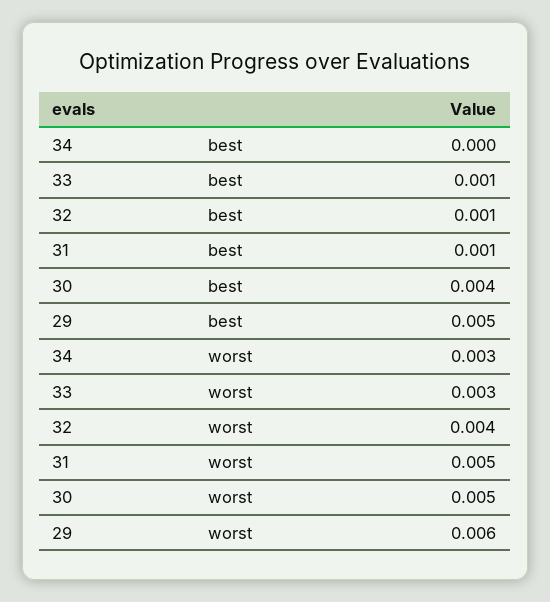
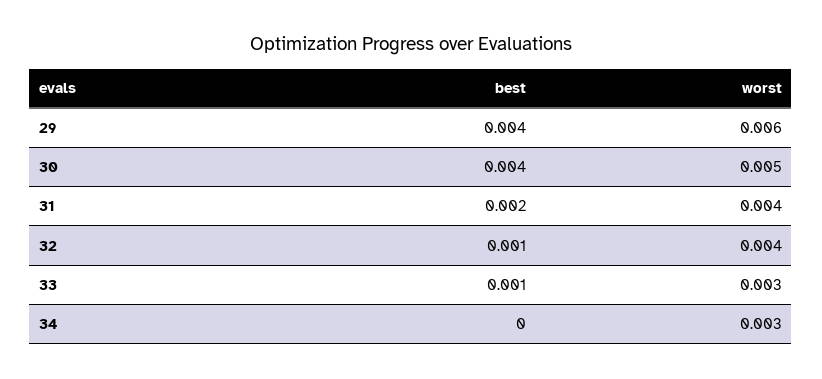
31, best: 0.001 -> 0.002
29, best: 0.005 -> 0.004
31, worst: 0.005 -> 0.004

